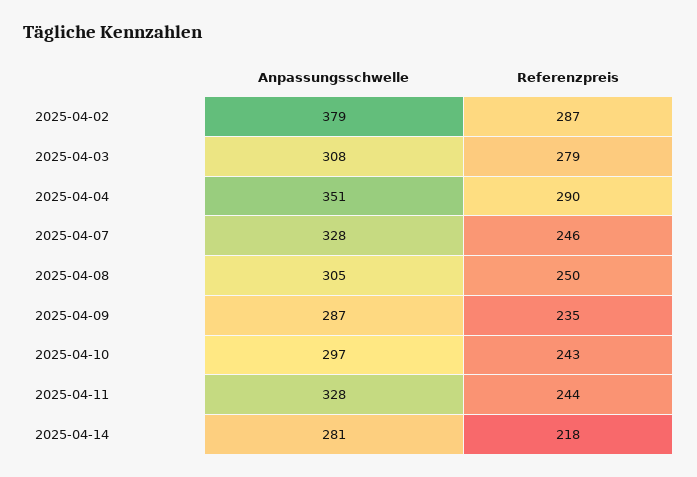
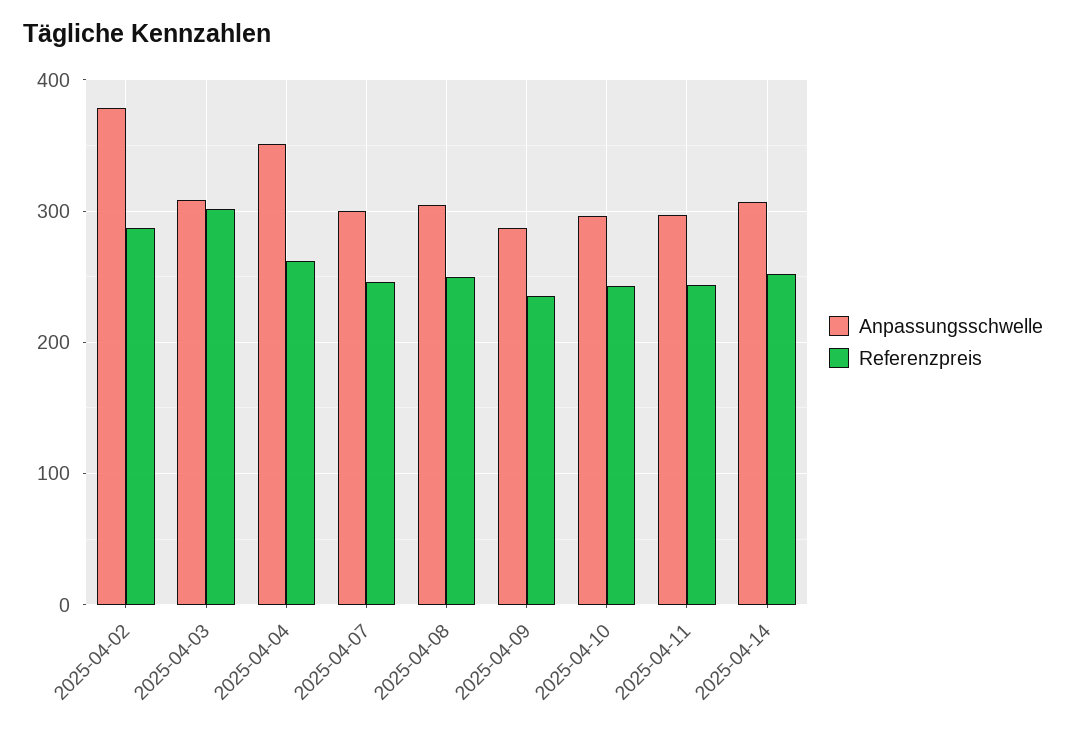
Referenzpreis, 2025-04-03: 279 -> 300
Referenzpreis, 2025-04-04: 290 -> 260
Anpassungsschwelle, 2025-04-07: 328 -> 300
Anpassungsschwelle, 2025-04-11: 328 -> 300
Anpassungsschwelle, 2025-04-14: 281 -> 310
Referenzpreis, 2025-04-14: 218 -> 250

